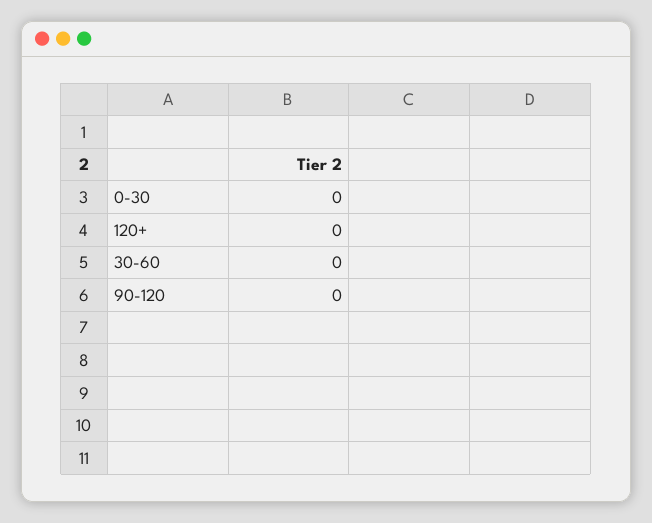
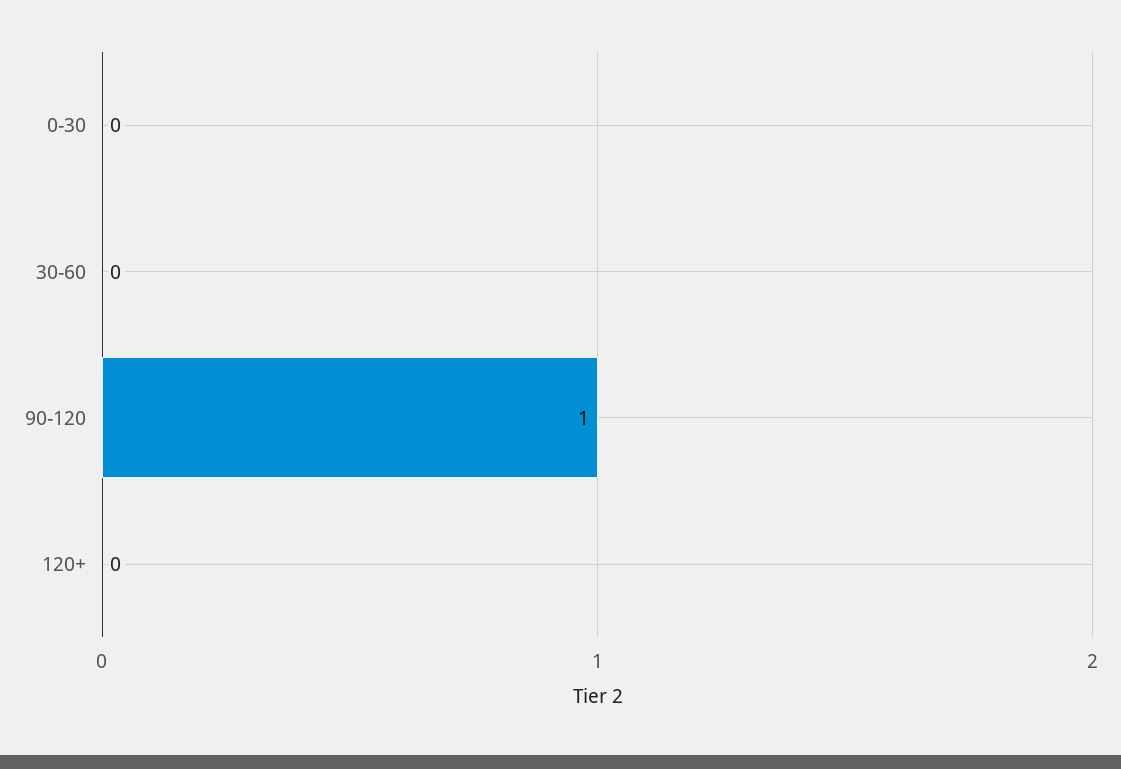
90-120: 0 -> 1

